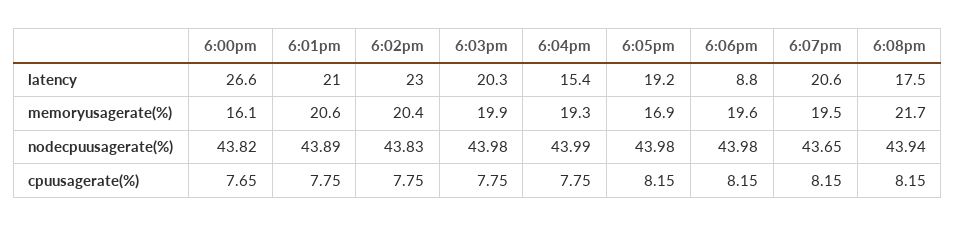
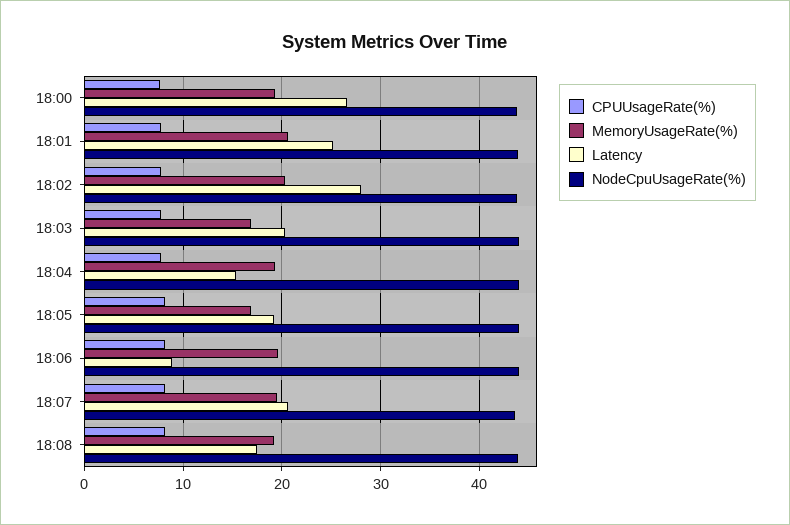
latency, 6:01pm: 21 -> 25
latency, 6:02pm: 23 -> 28
memoryusagerate(%), 6:00pm: 16.1 -> 19
memoryusagerate(%), 6:03pm: 19.9 -> 17
memoryusagerate(%), 6:08pm: 21.7 -> 19

